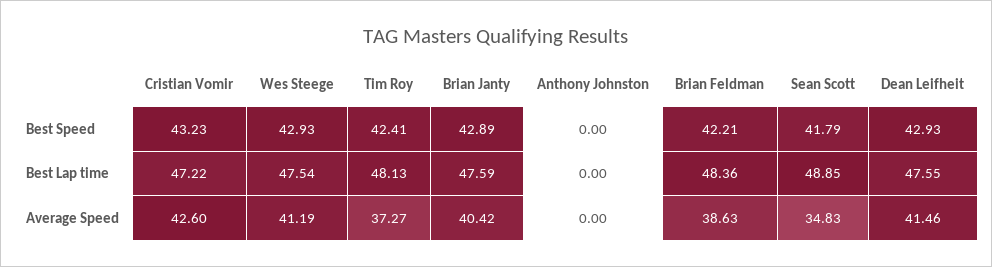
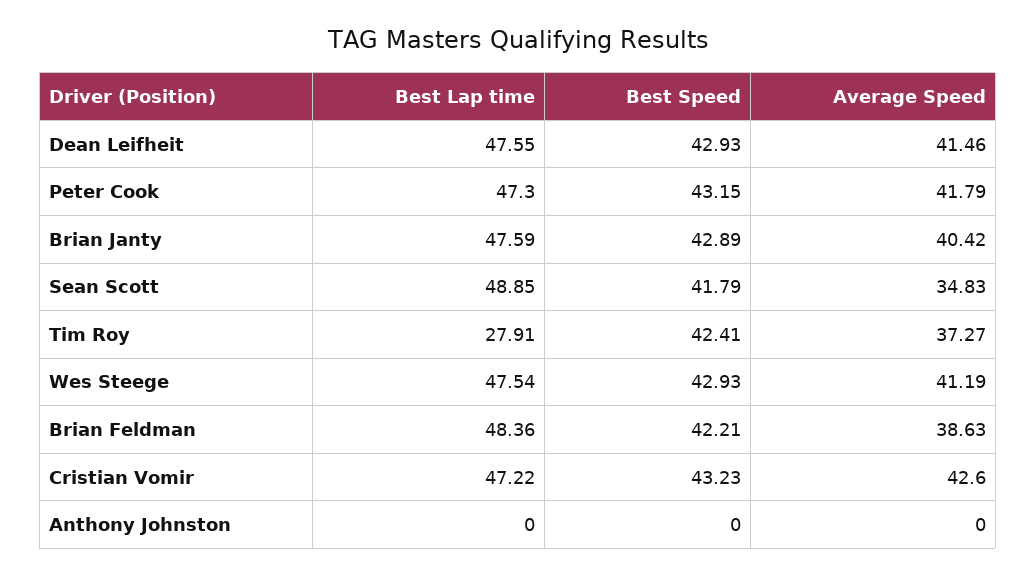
Tim Roy, Best Lap time: 48.13 -> 27.91
Peter Cook, Best Lap time: none -> 47.3
Peter Cook, Best Speed: none -> 43.15
Peter Cook, Average Speed: none -> 41.79

